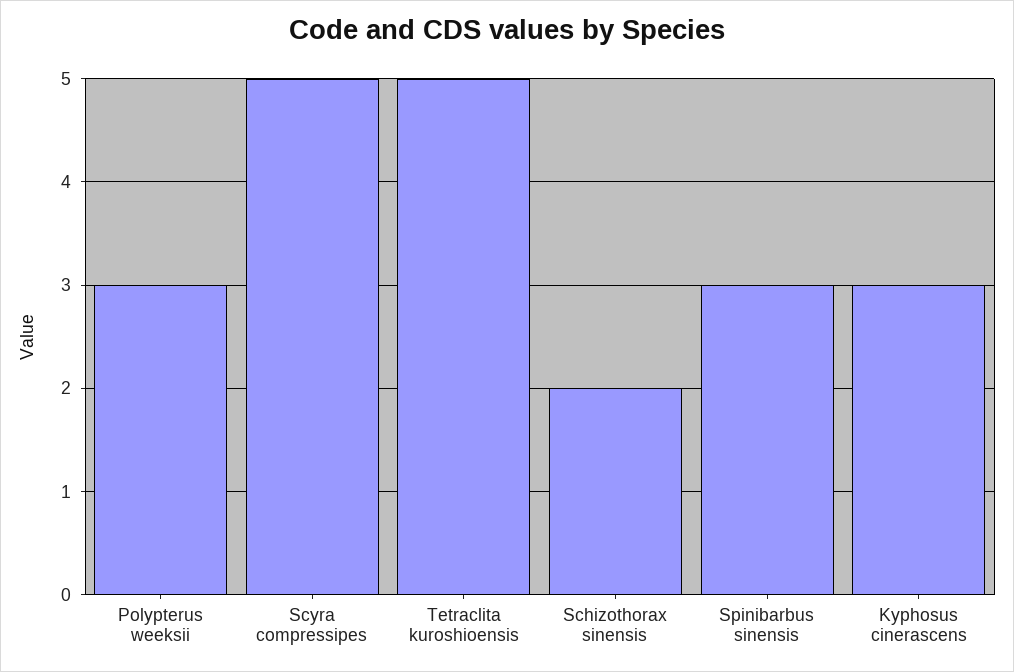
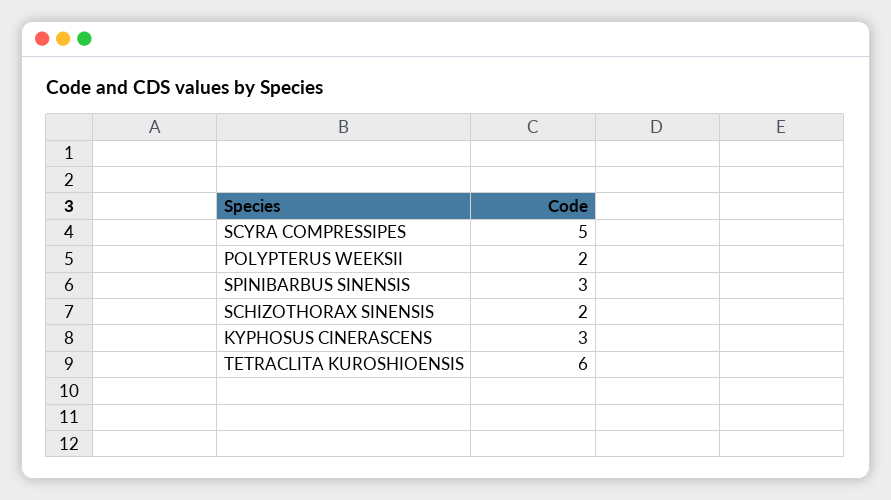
Polypterus weeksii: 3 -> 2
Tetraclita kuroshioensis: 5 -> 6

